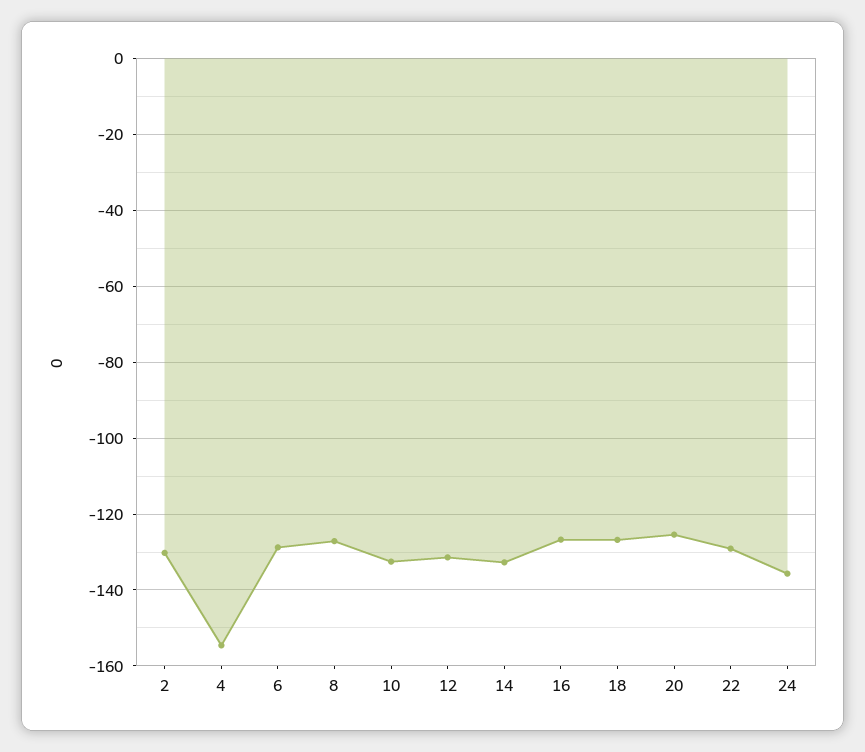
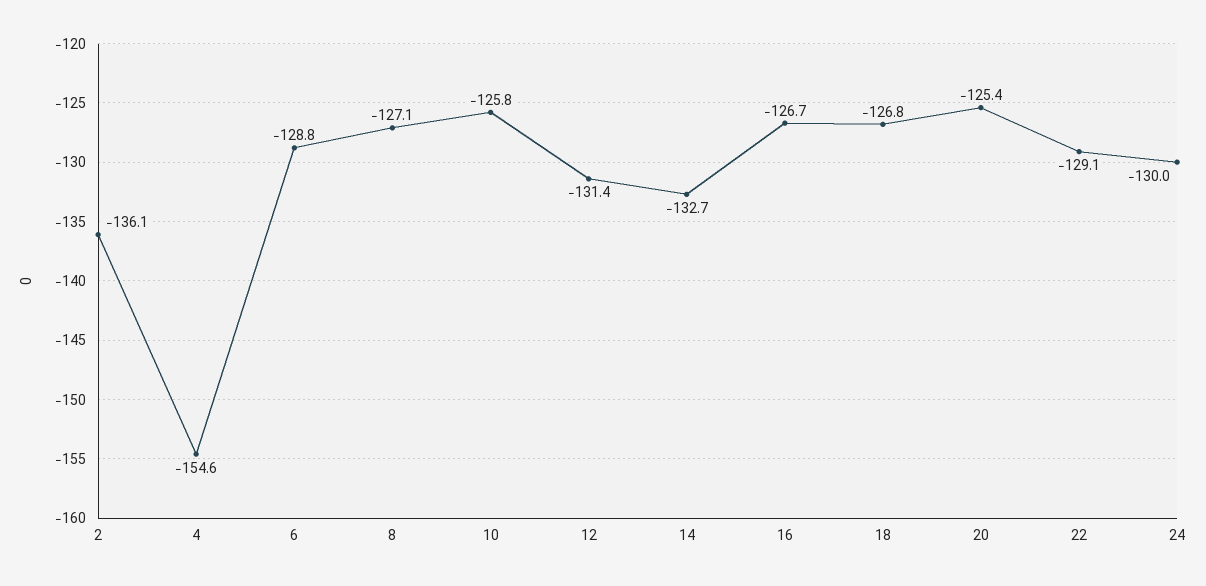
2: -130 -> -136.1
10: -132 -> -125.8
24: -136 -> -130

